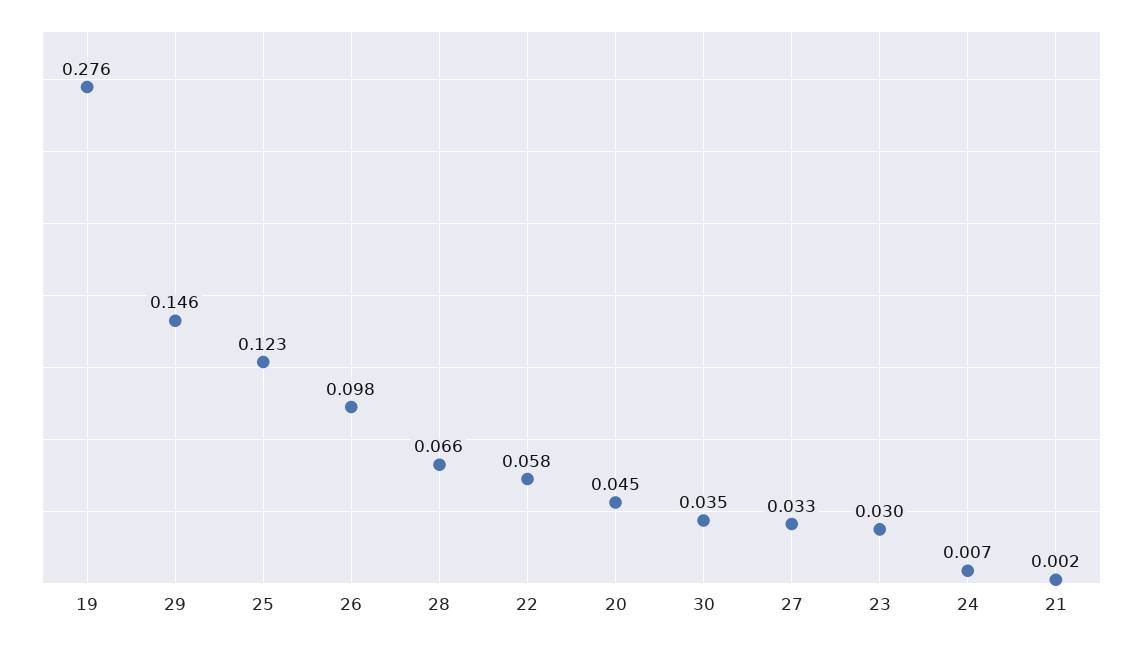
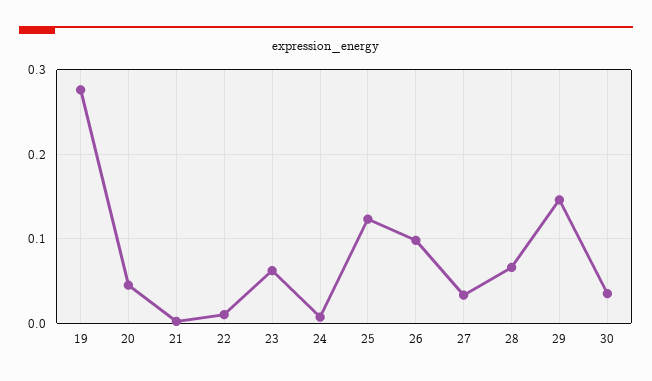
22: 0.058 -> 0.01
23: 0.03 -> 0.06

